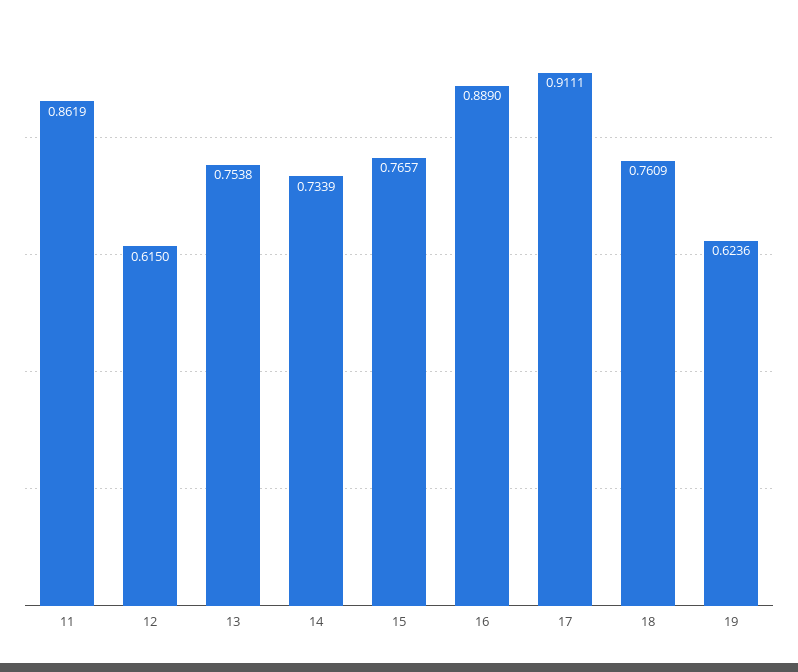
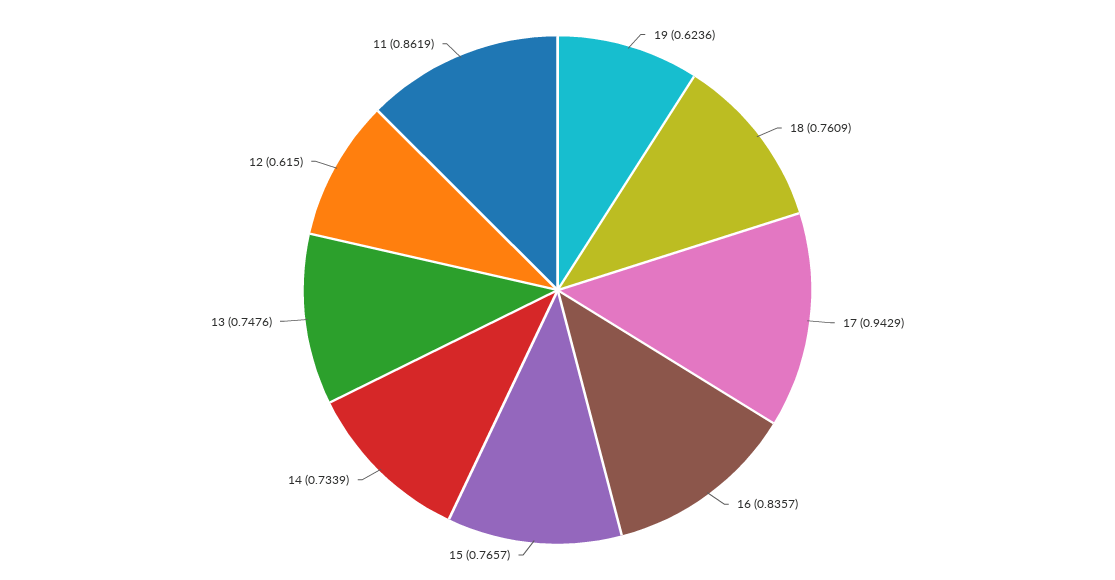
13: 0.7538 -> 0.7476
16: 0.889 -> 0.8357
17: 0.9111 -> 0.9429

